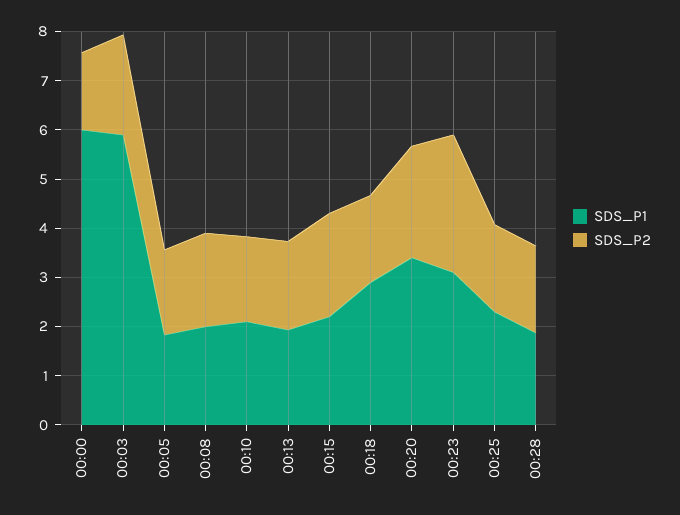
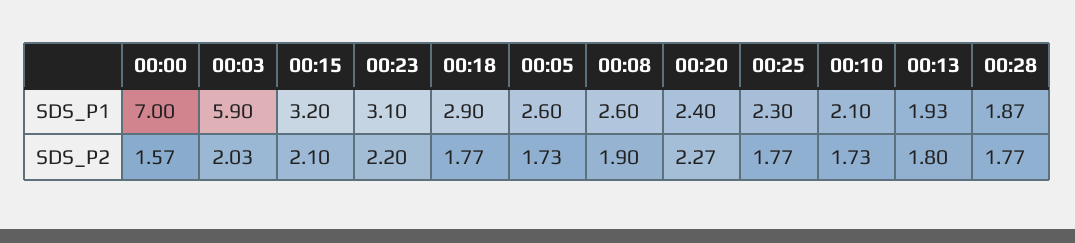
SDS_P1, 00:00: 6 -> 7
SDS_P1, 00:05: 1.8 -> 2.6
SDS_P1, 00:08: 2 -> 2.6
SDS_P1, 00:15: 2.2 -> 3.2
SDS_P1, 00:20: 3.4 -> 2.4
SDS_P2, 00:23: 2.8 -> 2.2

